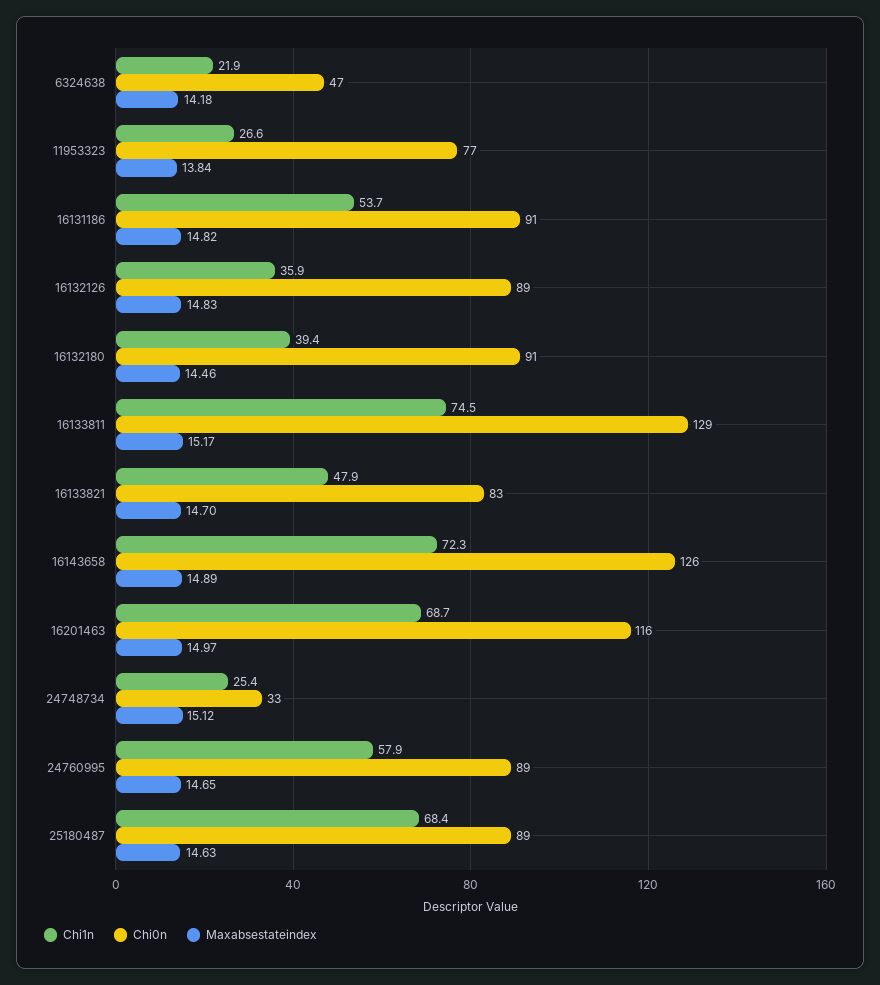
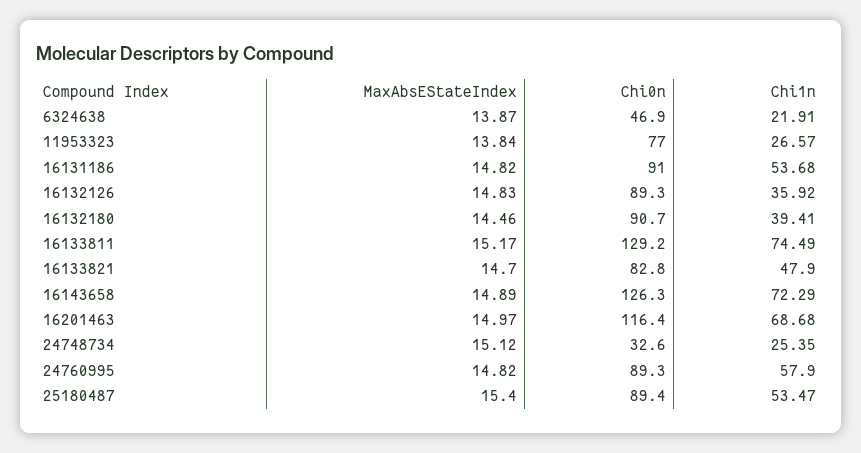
Maxabsestateindex, 6324638: 14.18 -> 13.87
Maxabsestateindex, 24760995: 14.65 -> 14.82
Chi1n, 25180487: 68.4 -> 53.47
Maxabsestateindex, 25180487: 14.63 -> 15.4

